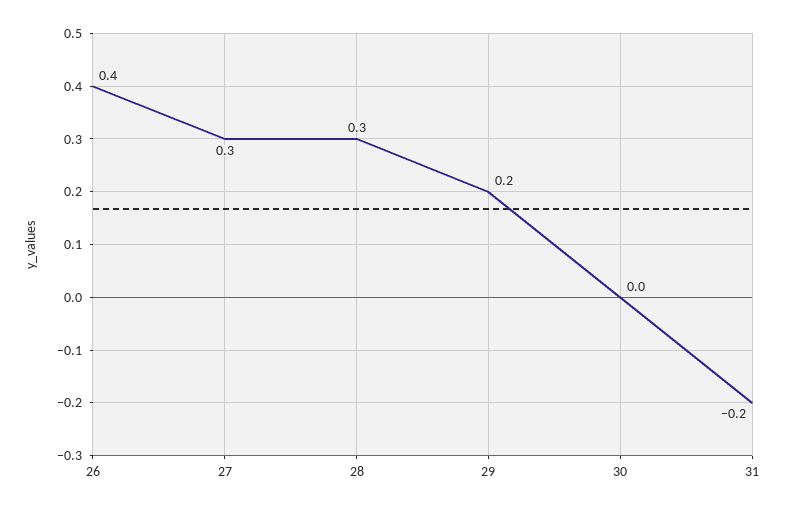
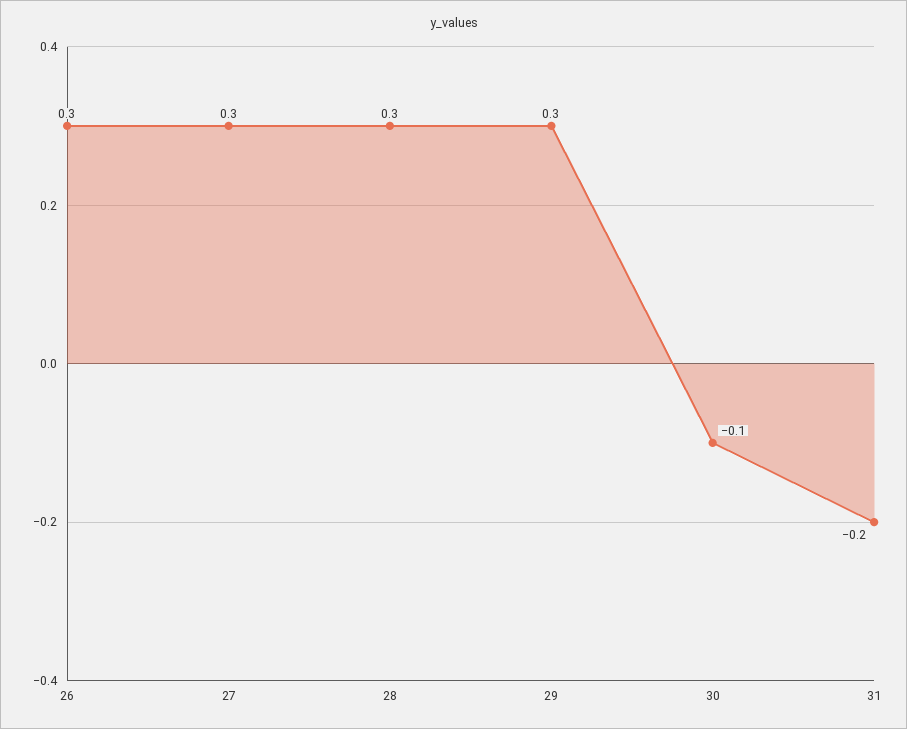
26: 0.4 -> 0.3
29: 0.2 -> 0.3
30: 0 -> -0.1

